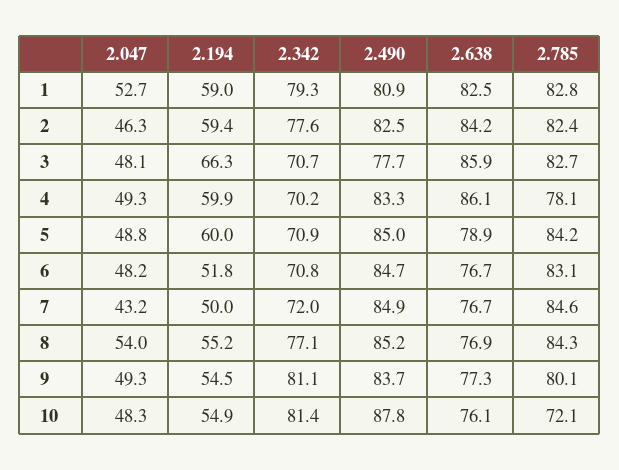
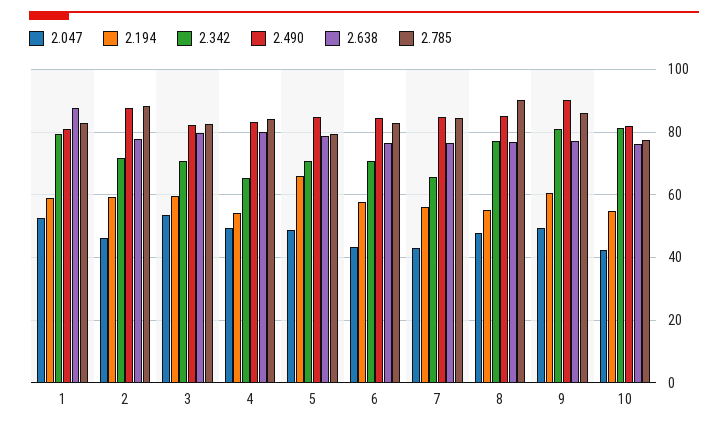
2.638, 1: 82.5 -> 88
2.342, 2: 77.6 -> 72
2.490, 2: 82.5 -> 88
2.638, 2: 84.2 -> 78
2.785, 2: 82.4 -> 88
2.047, 3: 48.1 -> 54
2.194, 3: 66.3 -> 60
2.490, 3: 77.7 -> 82
2.638, 3: 85.9 -> 80
2.194, 4: 59.9 -> 54
2.342, 4: 70.2 -> 66
2.638, 4: 86.1 -> 80
2.785, 4: 78.1 -> 84
2.194, 5: 60 -> 66
2.785, 5: 84.2 -> 80
2.047, 6: 48.2 -> 44
2.194, 6: 51.8 -> 58
2.194, 7: 50 -> 56
2.342, 7: 72 -> 66
2.047, 8: 54 -> 48
2.785, 8: 84.3 -> 90
2.194, 9: 54.5 -> 60
2.490, 9: 83.7 -> 90
2.785, 9: 80.1 -> 86
2.047, 10: 48.3 -> 42
2.490, 10: 87.8 -> 82
2.785, 10: 72.1 -> 78

